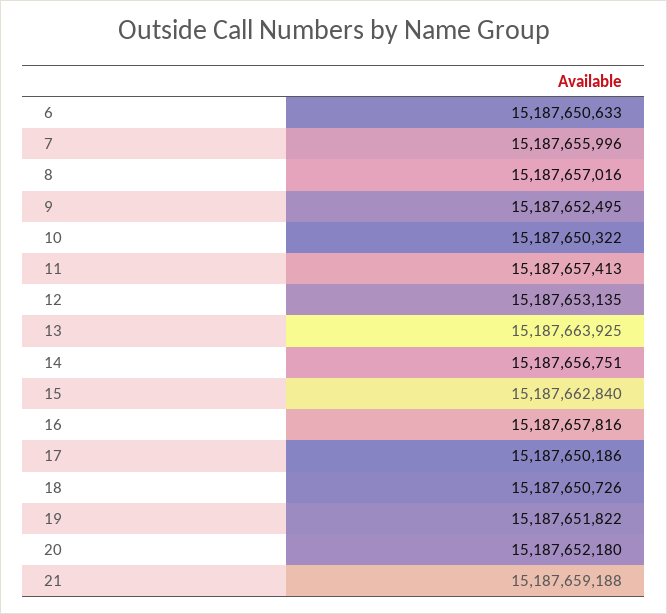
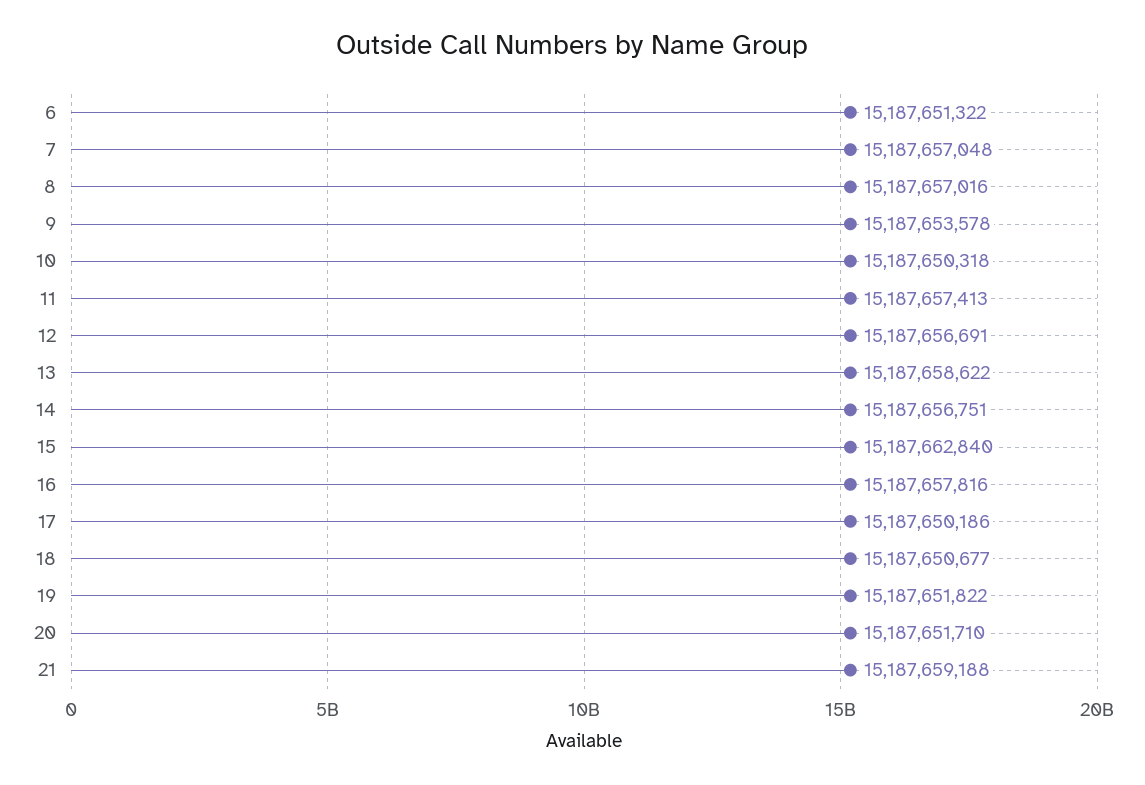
6: 15187650633 -> 15187651322
7: 15187655996 -> 15187657048
9: 15187652495 -> 15187653578
10: 15187650322 -> 15187650318
12: 15187653135 -> 15187656691
13: 15187663925 -> 15187658622
18: 15187650726 -> 15187650677
20: 15187652180 -> 15187651710

